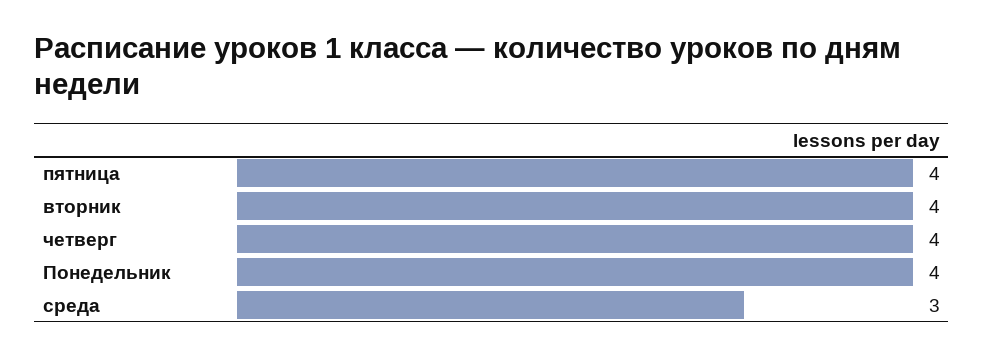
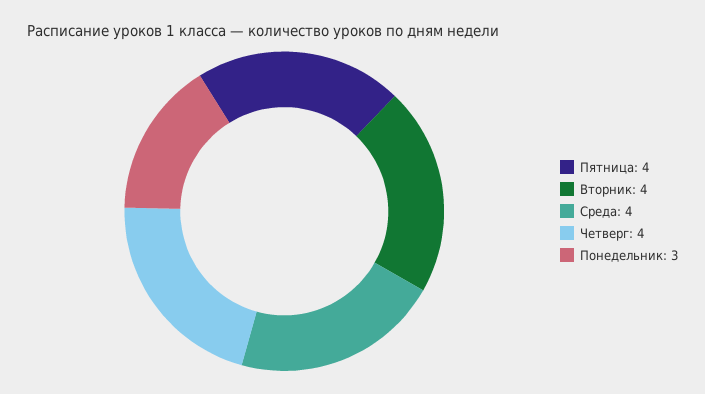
Понедельник: 4 -> 3
среда: 3 -> 4

